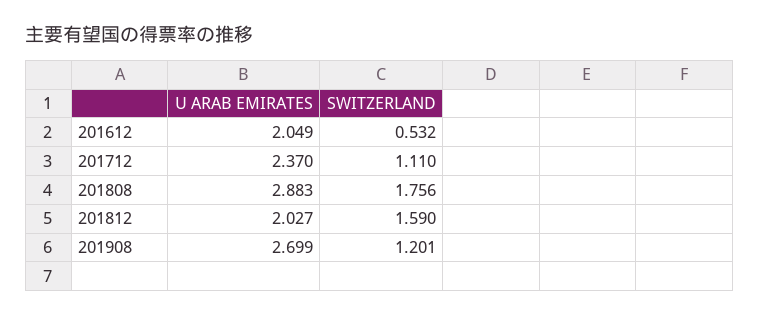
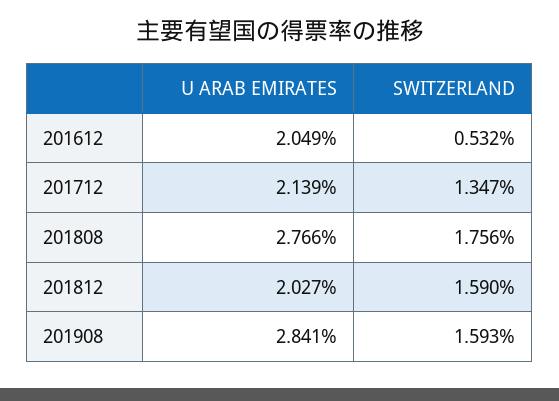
U ARAB EMIRATES, 201712: 2.37 -> 2.139
SWITZERLAND, 201712: 1.11 -> 1.347
U ARAB EMIRATES, 201808: 2.883 -> 2.766
U ARAB EMIRATES, 201908: 2.699 -> 2.841
SWITZERLAND, 201908: 1.201 -> 1.593

